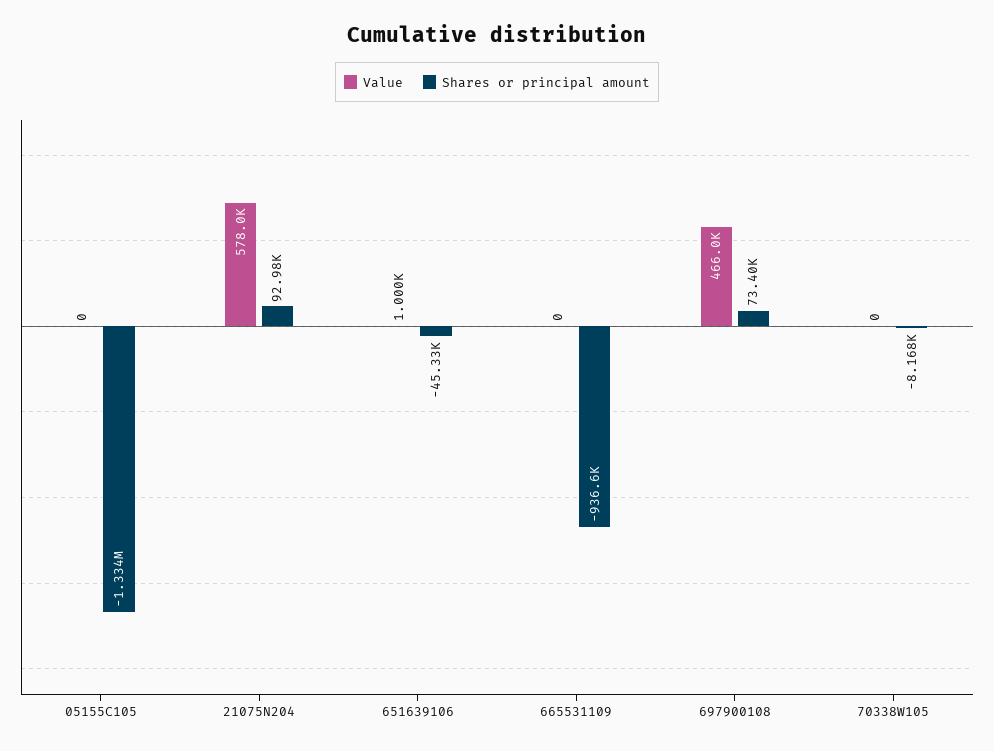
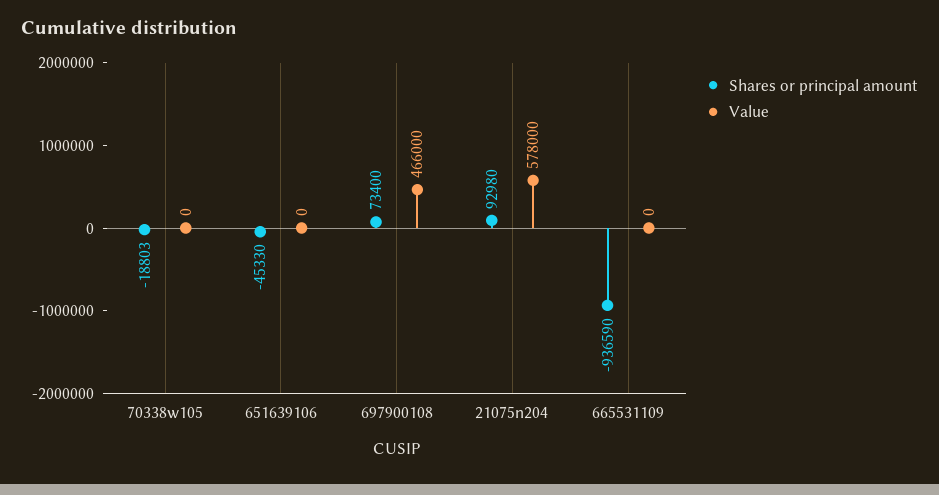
Value, 05155C105: 0 -> none
Shares or principal amount, 05155C105: -1334000 -> none
Value, 651639106: 1000 -> 0
Shares or principal amount, 70338W105: -8168 -> -18803

